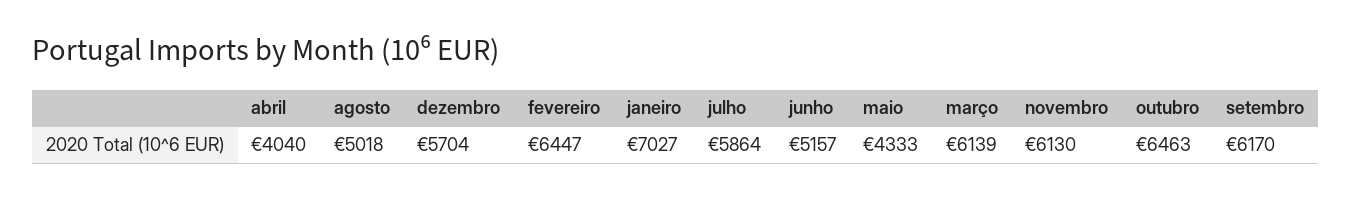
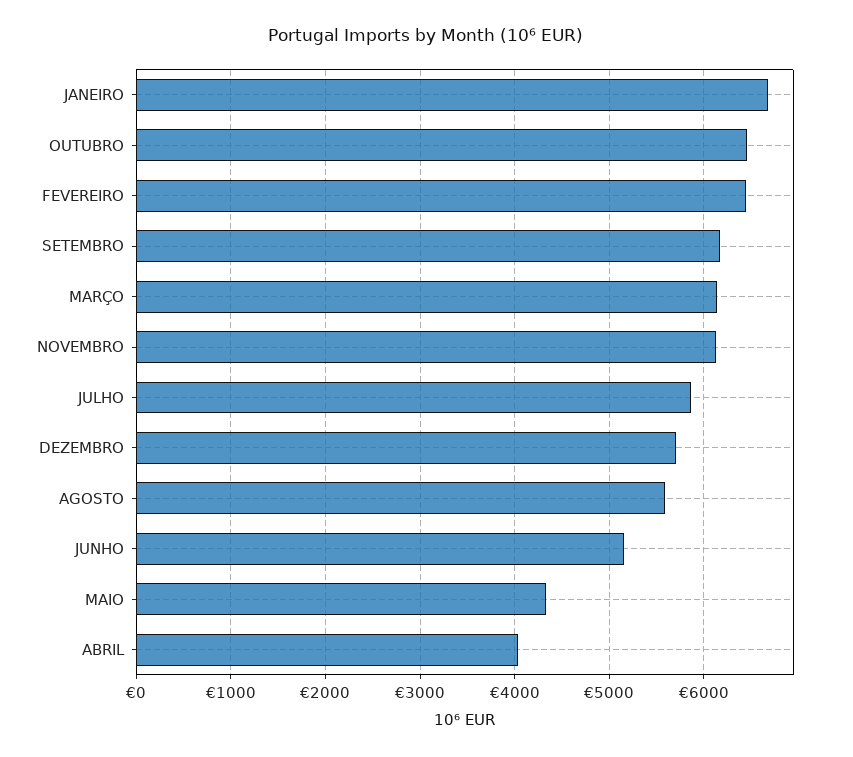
agosto: 5018 -> 5600
janeiro: 7027 -> 6700

